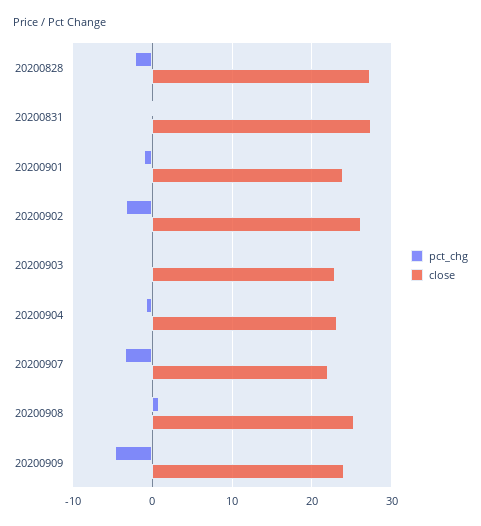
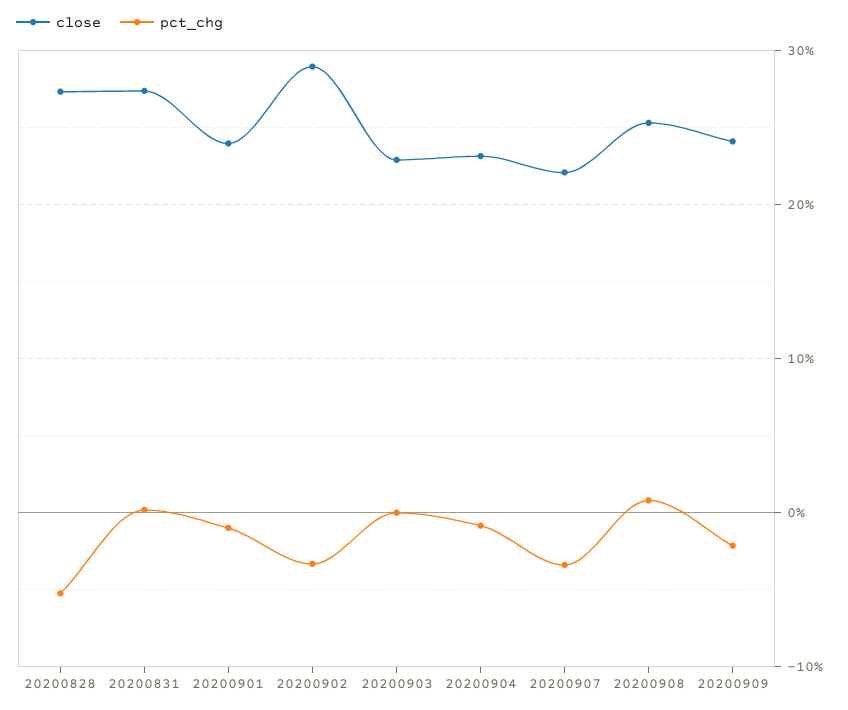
pct_chg, 20200828: -2 -> -5
close, 20200902: 26 -> 29
pct_chg, 20200909: -5 -> -2

